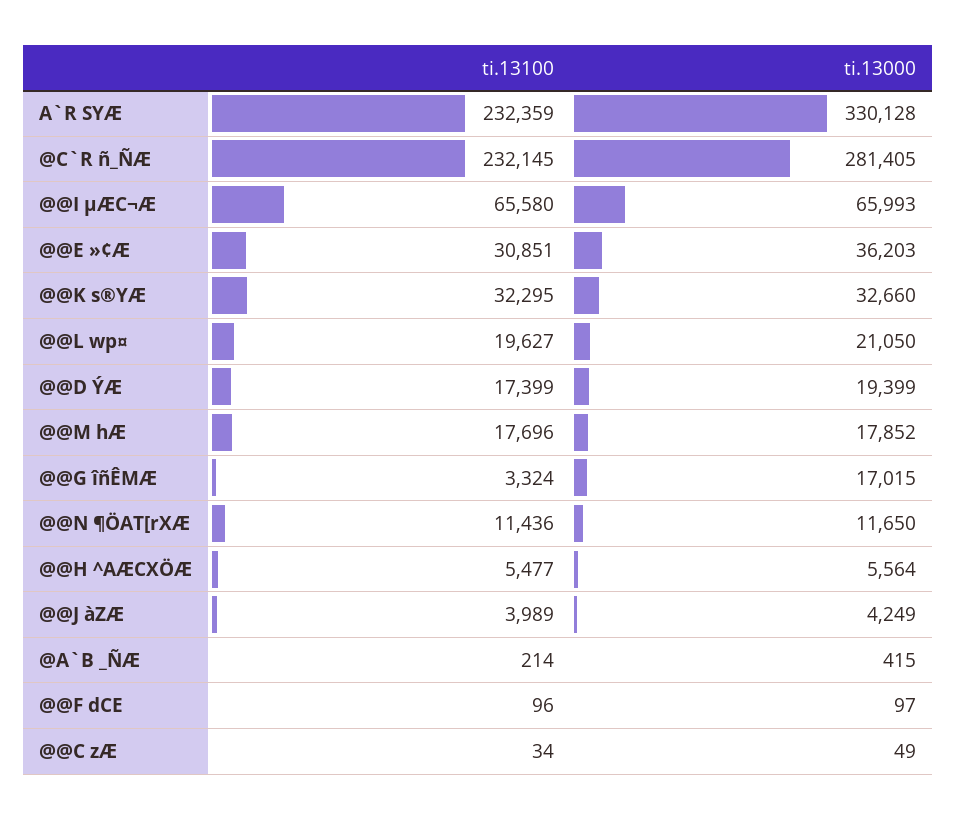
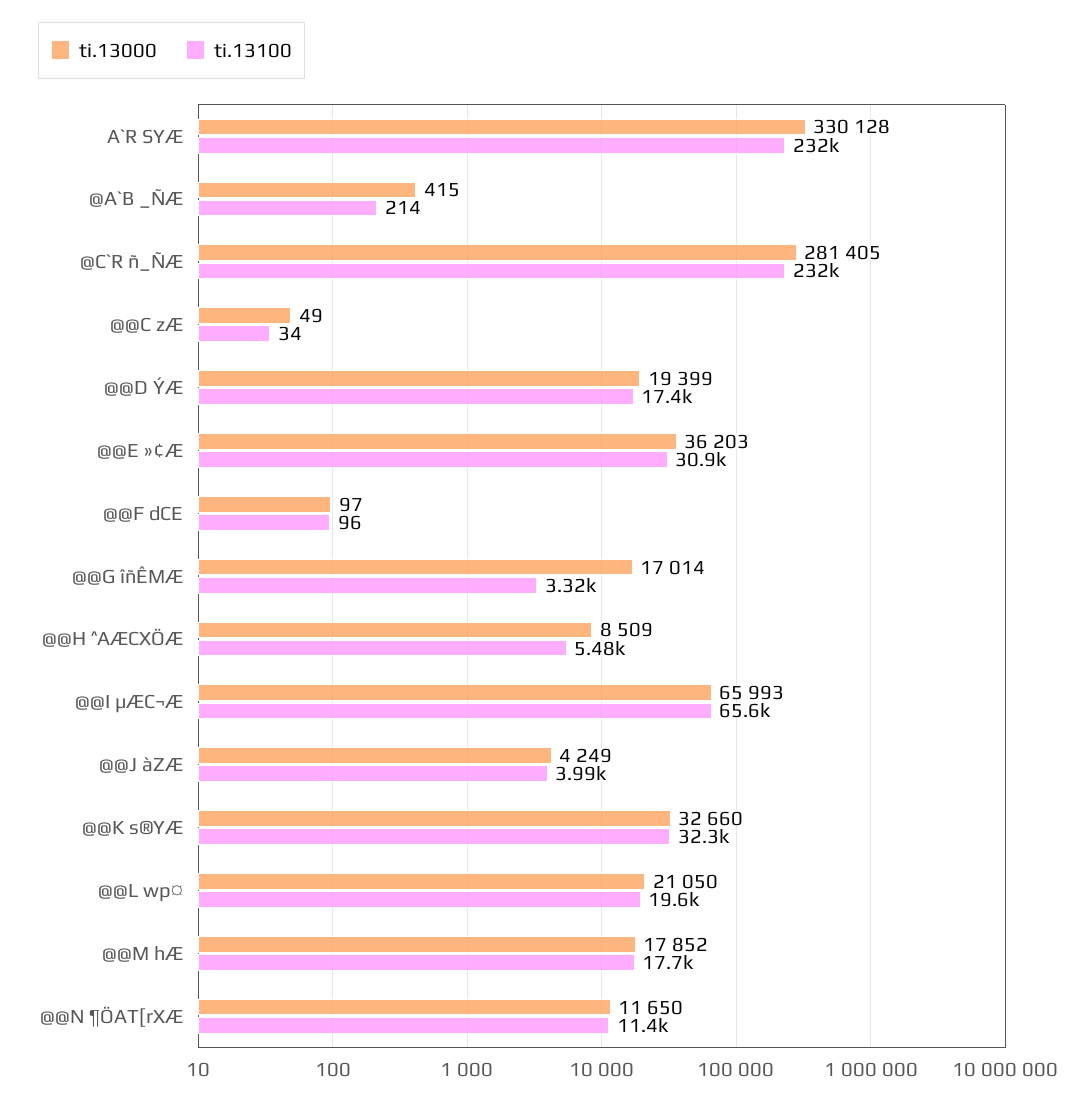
ti.13000, @@G îñÊMÆ: 17015 -> 17014
ti.13000, @@H ^AÆCXÖÆ: 5564 -> 8509

